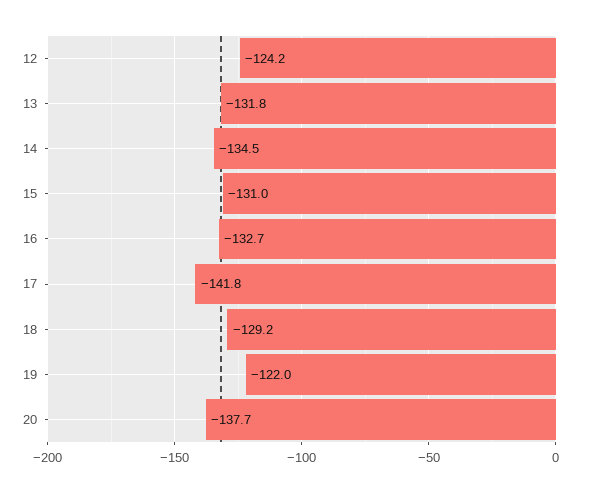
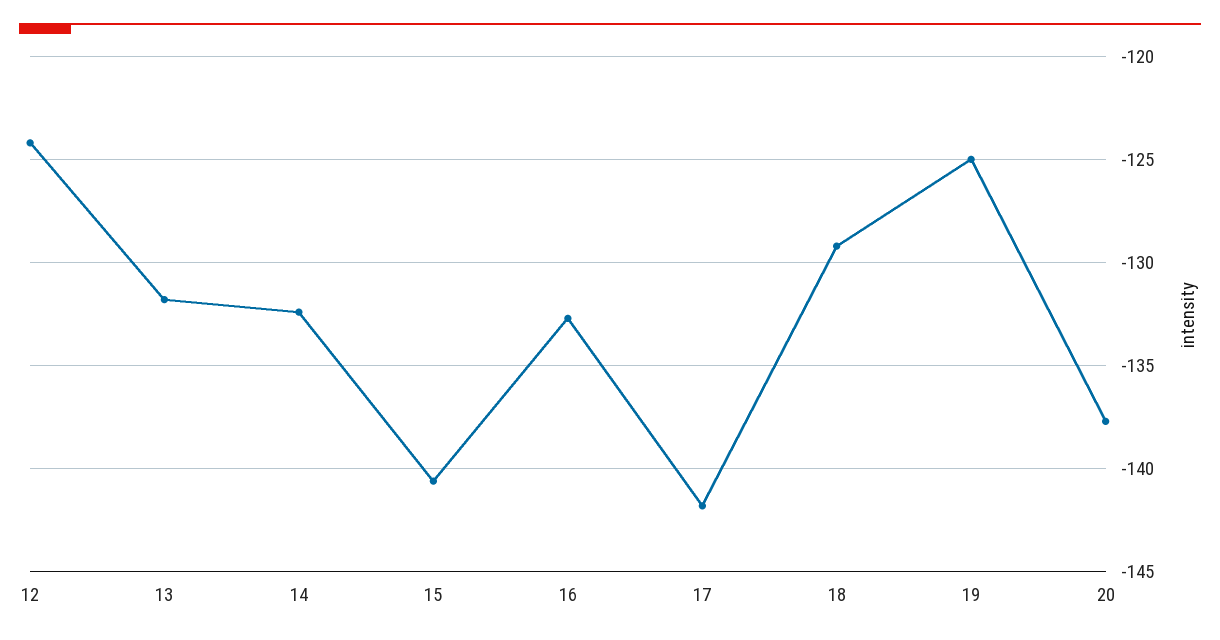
14: -134.5 -> -132.5
15: -131 -> -140.5
19: -122 -> -125

